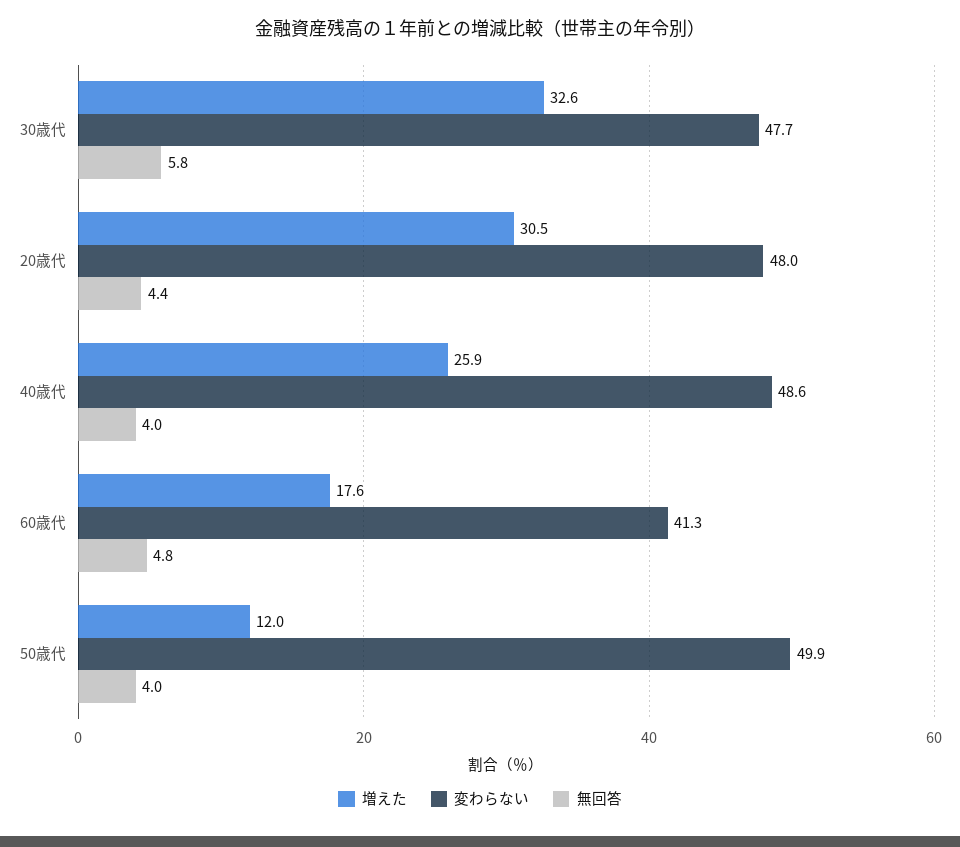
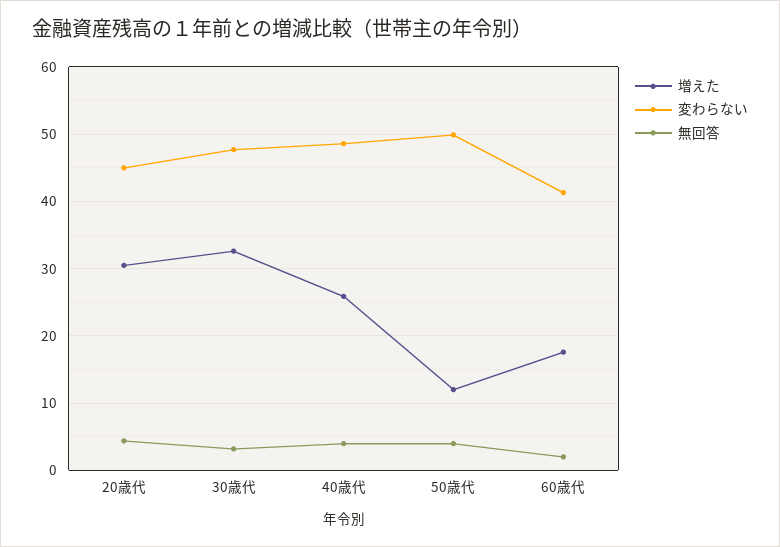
無回答, 30歳代: 5.8 -> 3
変わらない, 20歳代: 48 -> 45
無回答, 60歳代: 4.8 -> 2

